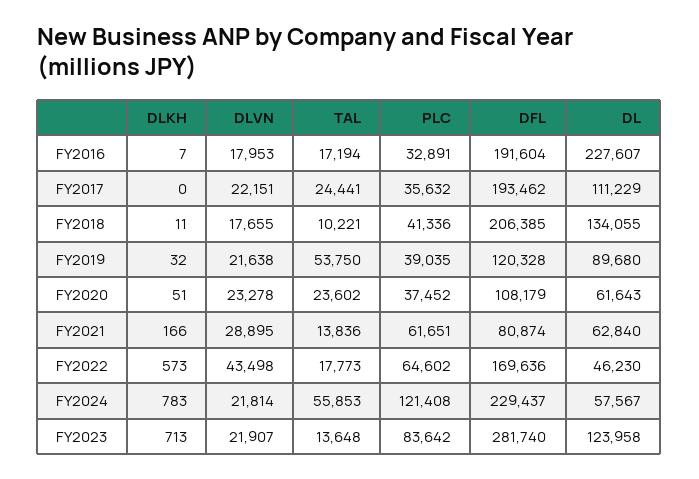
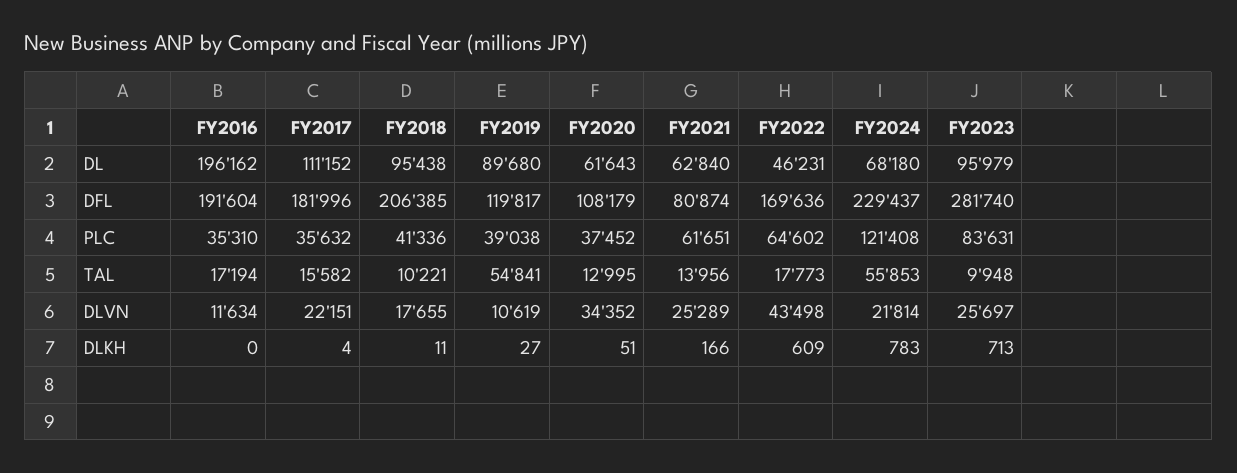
DLKH, FY2016: 7 -> 0
DLVN, FY2016: 17953 -> 11634
PLC, FY2016: 32891 -> 35310
DL, FY2016: 227607 -> 196162
DLKH, FY2017: 0 -> 4
TAL, FY2017: 24441 -> 15582
DFL, FY2017: 193462 -> 181996
DL, FY2017: 111229 -> 111152
DL, FY2018: 134055 -> 95438
DLKH, FY2019: 32 -> 27
DLVN, FY2019: 21638 -> 10619
TAL, FY2019: 53750 -> 54841
PLC, FY2019: 39035 -> 39038
DFL, FY2019: 120328 -> 119817
DLVN, FY2020: 23278 -> 34352
TAL, FY2020: 23602 -> 12995
DLVN, FY2021: 28895 -> 25289
TAL, FY2021: 13836 -> 13956
DLKH, FY2022: 573 -> 609
DL, FY2022: 46230 -> 46231
DL, FY2024: 57567 -> 68180
DLVN, FY2023: 21907 -> 25697
TAL, FY2023: 13648 -> 9948
PLC, FY2023: 83642 -> 83631
DL, FY2023: 123958 -> 95979

